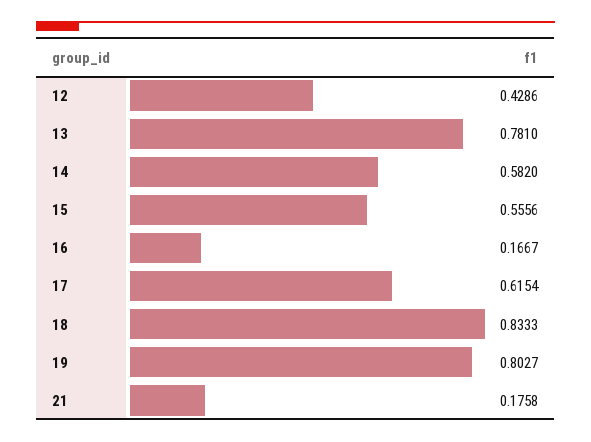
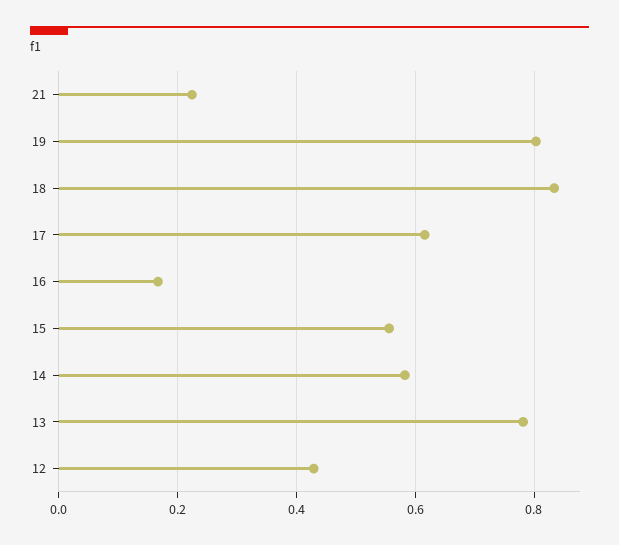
21: 0.1758 -> 0.22

